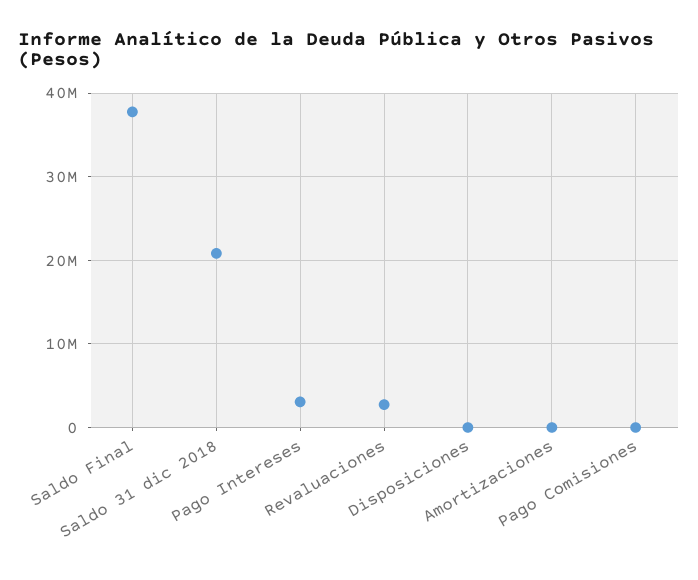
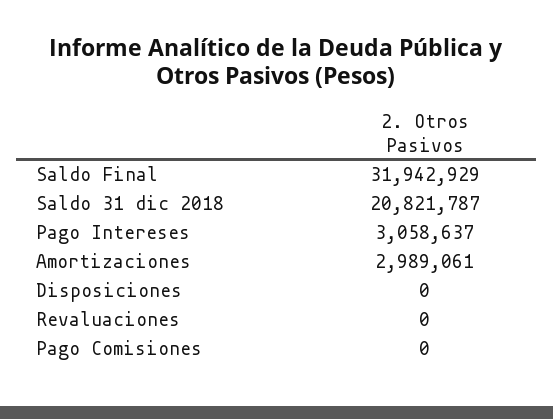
Saldo Final: 38000000 -> 31942929
Revaluaciones: 3000000 -> 0
Amortizaciones: 0 -> 2989061

